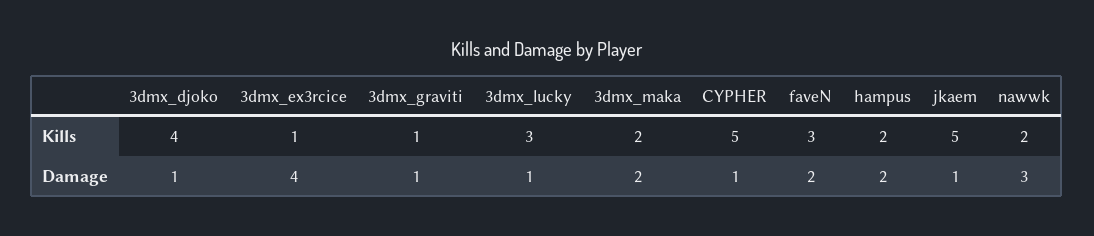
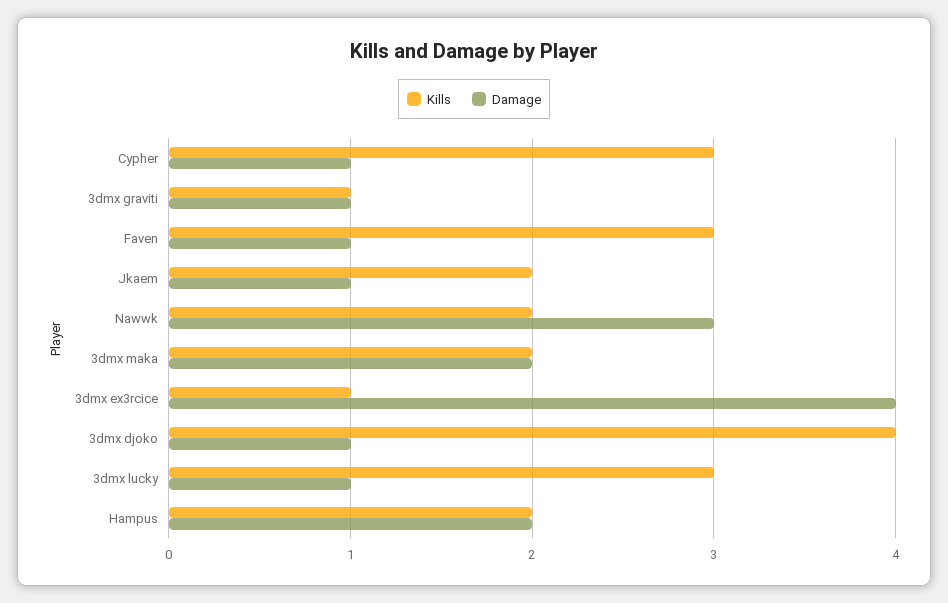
Kills, CYPHER: 5 -> 3
Kills, jkaem: 5 -> 2
Damage, faveN: 2 -> 1

